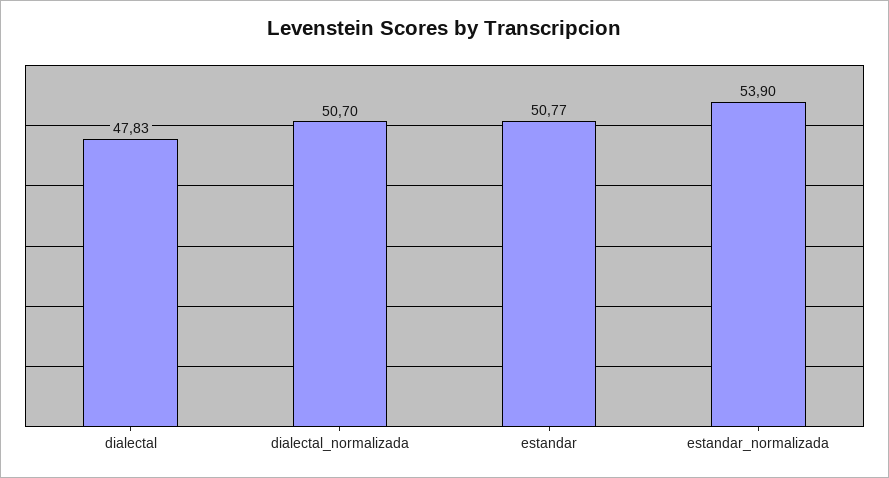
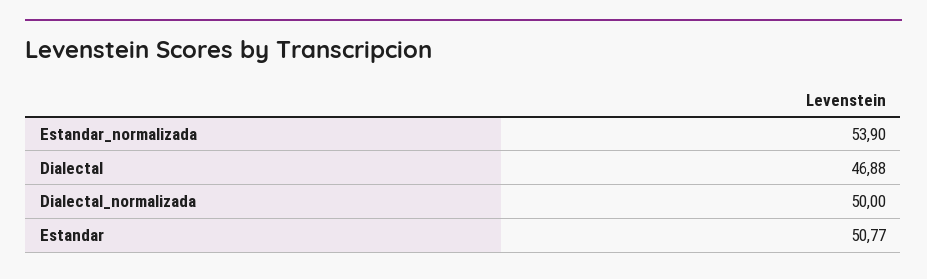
dialectal: 47.83 -> 46.88
dialectal_normalizada: 50.7 -> 50

